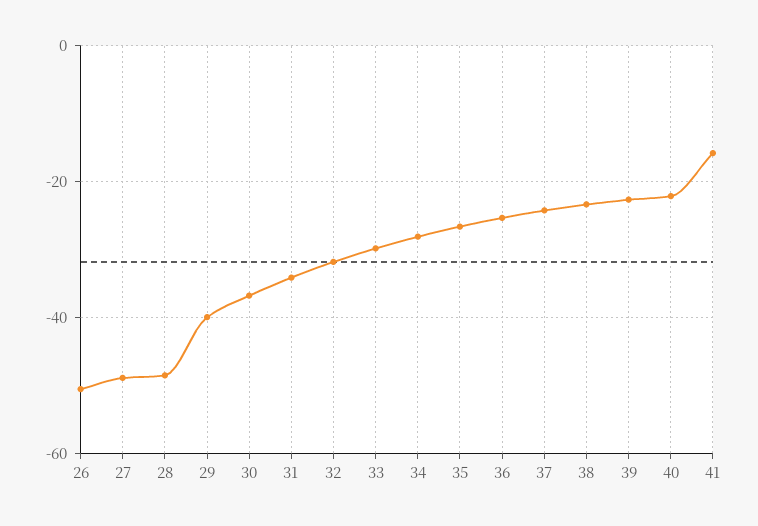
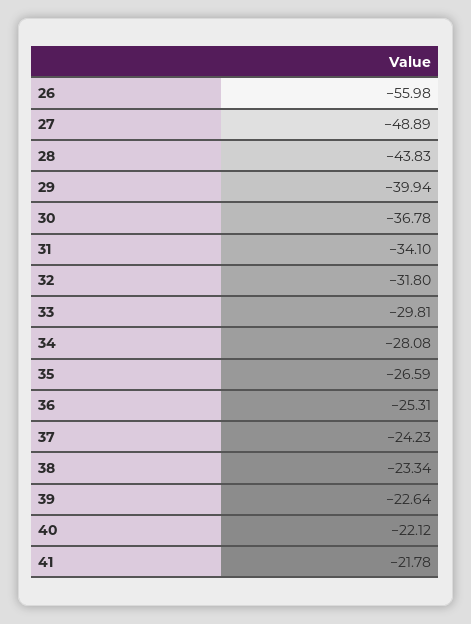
26: -50 -> -55.98
28: -48 -> -43.83
41: -16 -> -21.78

